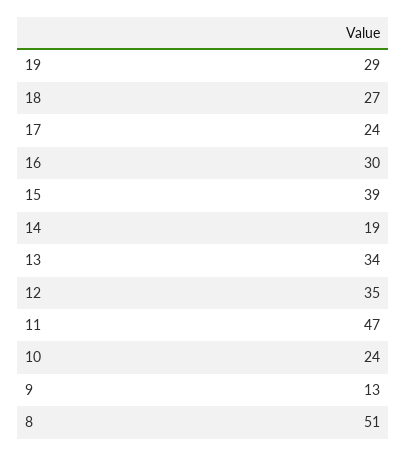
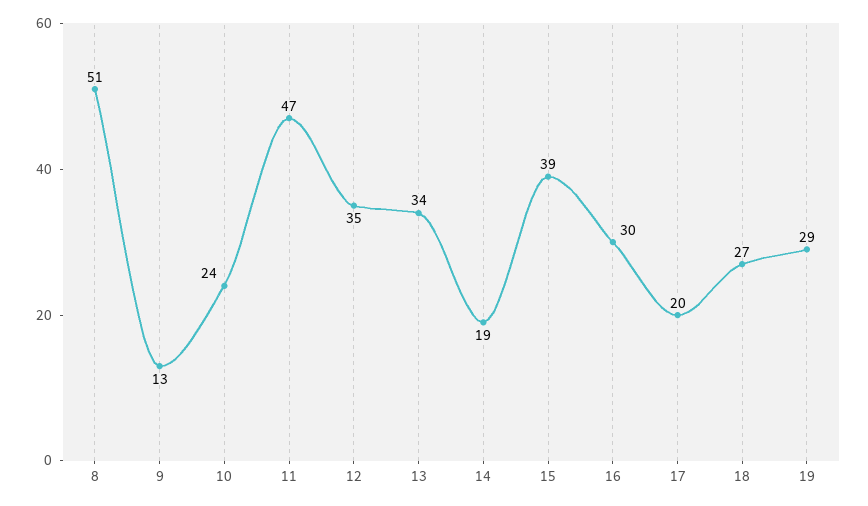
17: 24 -> 20

